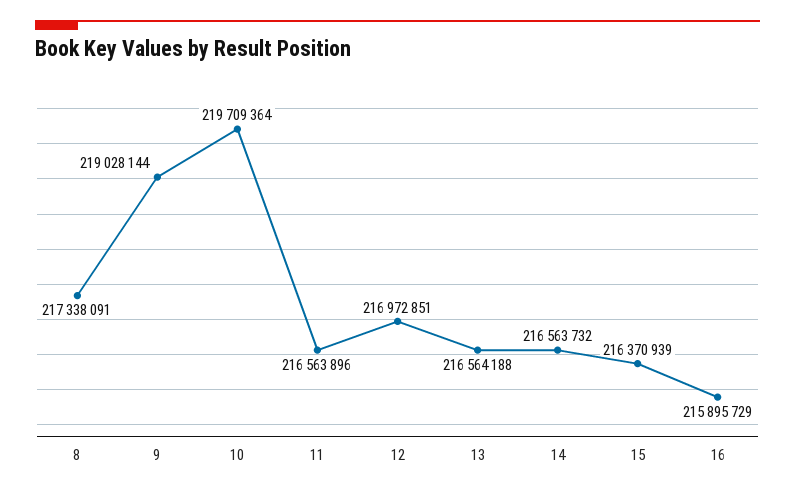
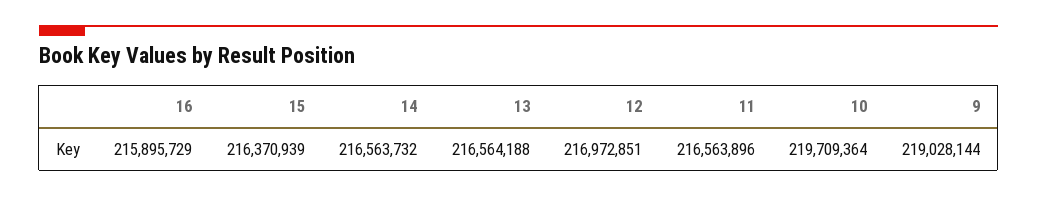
8: 217338091 -> none

